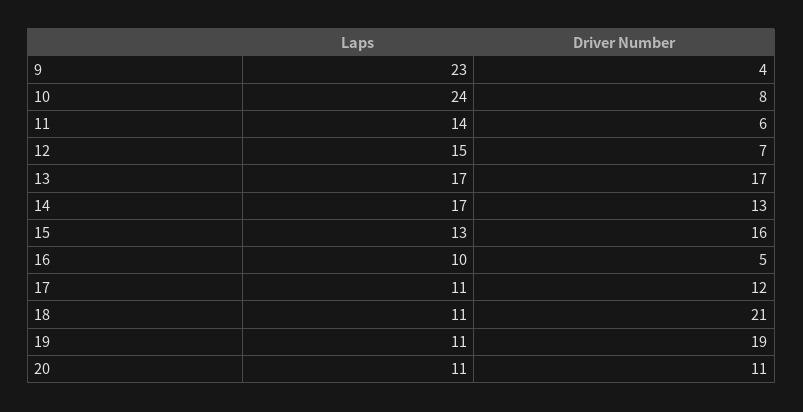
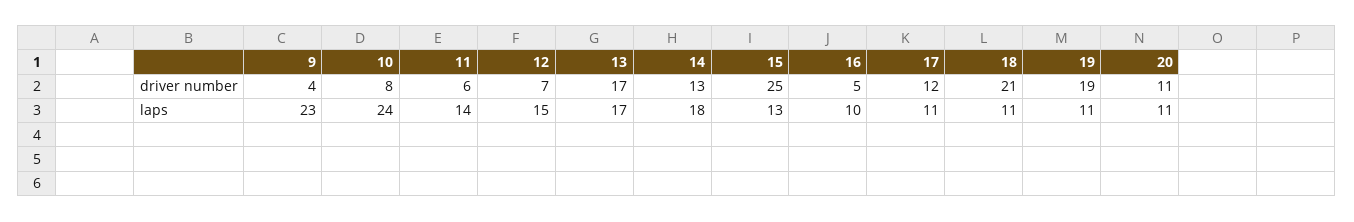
Laps, 14: 17 -> 18
Driver Number, 15: 16 -> 25

